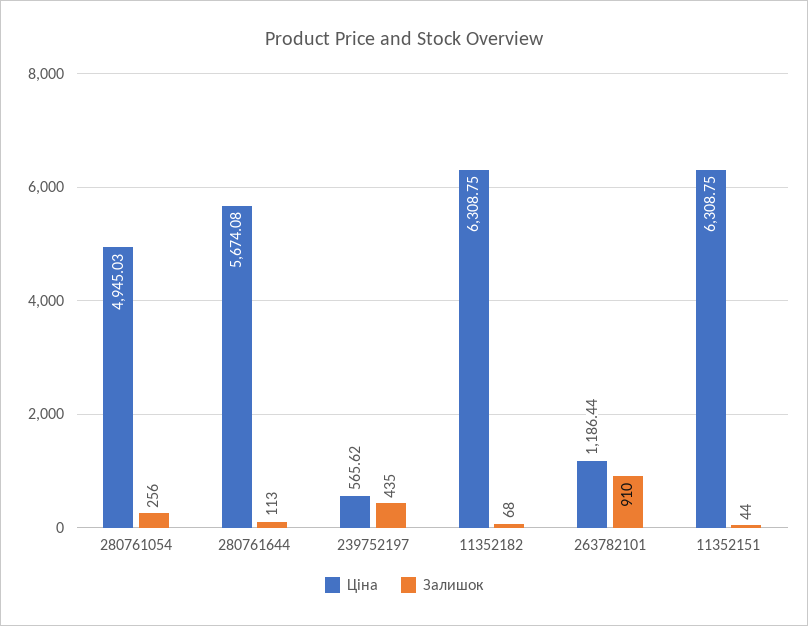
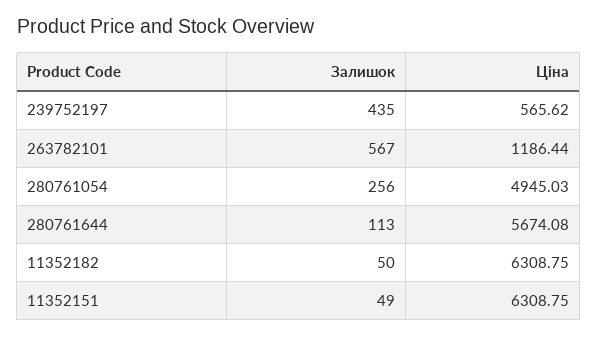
Залишок, 11352182: 68 -> 50
Залишок, 263782101: 910 -> 567
Залишок, 11352151: 44 -> 49

